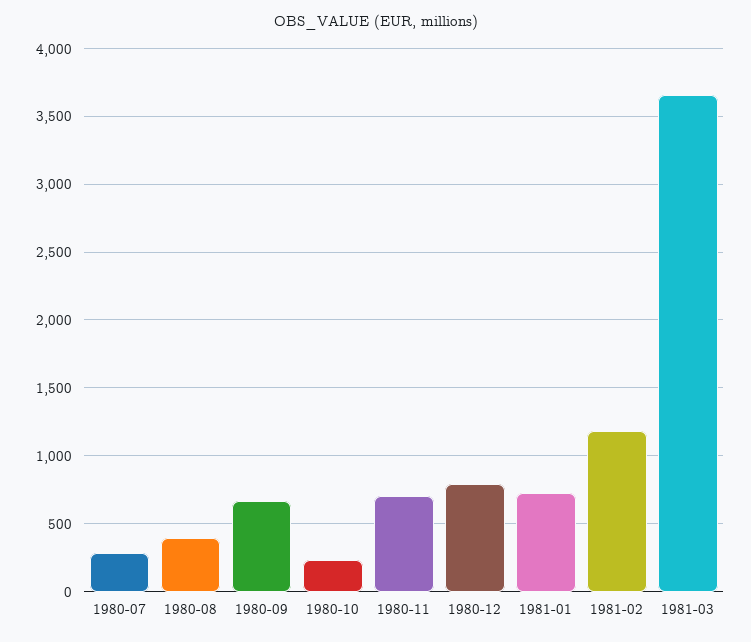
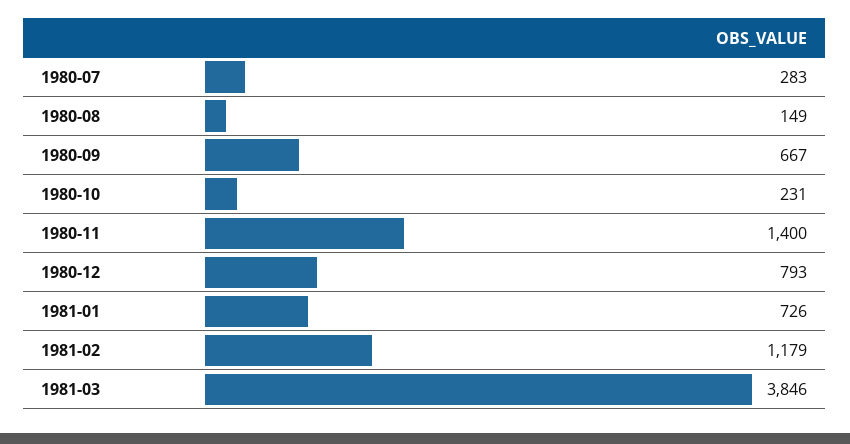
1980-08: 400 -> 149
1980-11: 700 -> 1400
1981-03: 3650 -> 3846

